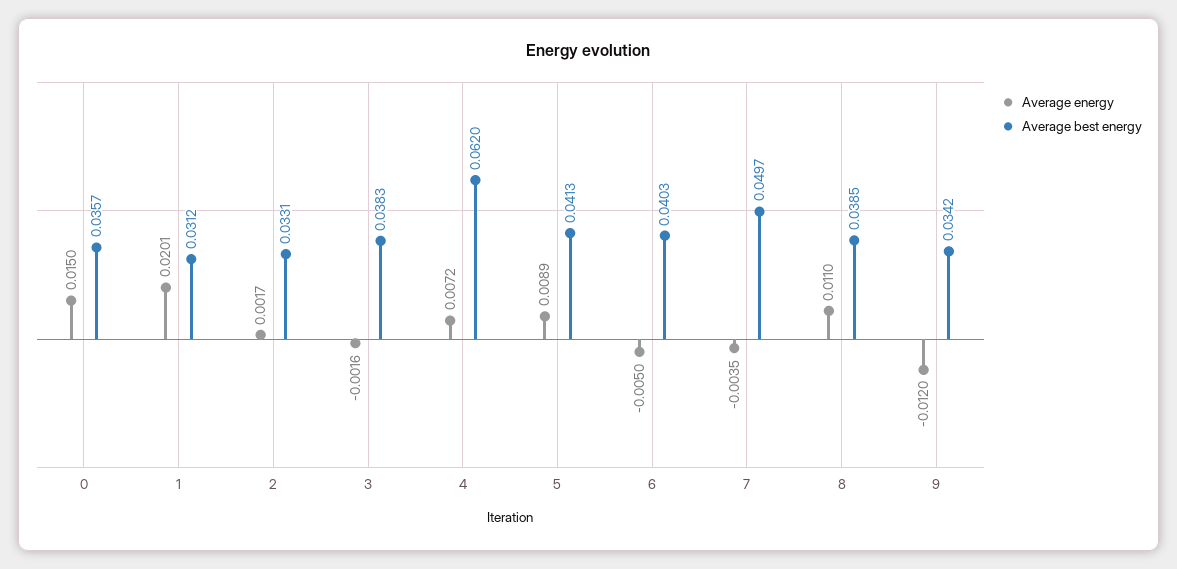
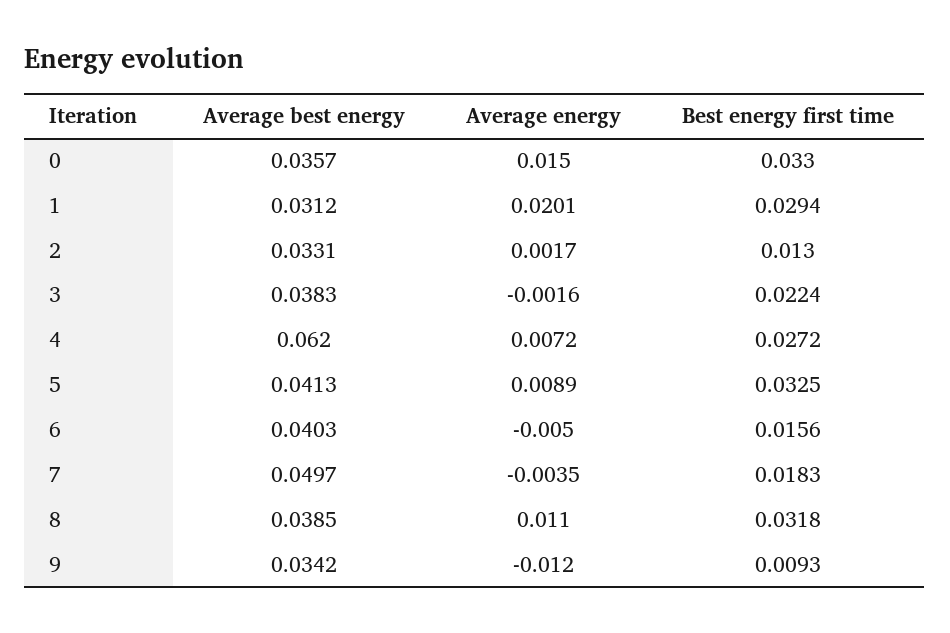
Best energy first time, 0: none -> 0.033
Best energy first time, 1: none -> 0.0294
Best energy first time, 2: none -> 0.013
Best energy first time, 3: none -> 0.0224
Best energy first time, 4: none -> 0.0272
Best energy first time, 5: none -> 0.0325
Best energy first time, 6: none -> 0.0156
Best energy first time, 7: none -> 0.0183
Best energy first time, 8: none -> 0.0318
Best energy first time, 9: none -> 0.0093

